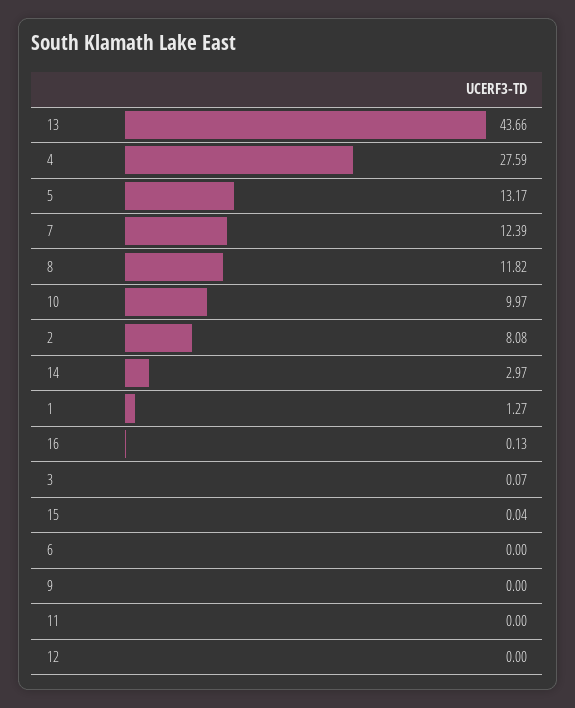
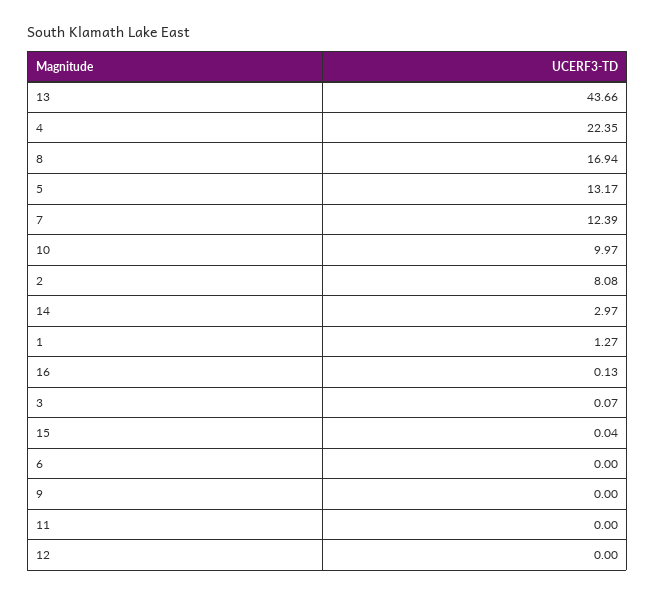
4: 27.59 -> 22.35
8: 11.82 -> 16.94

